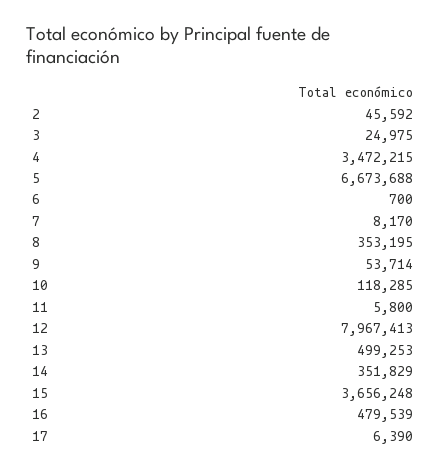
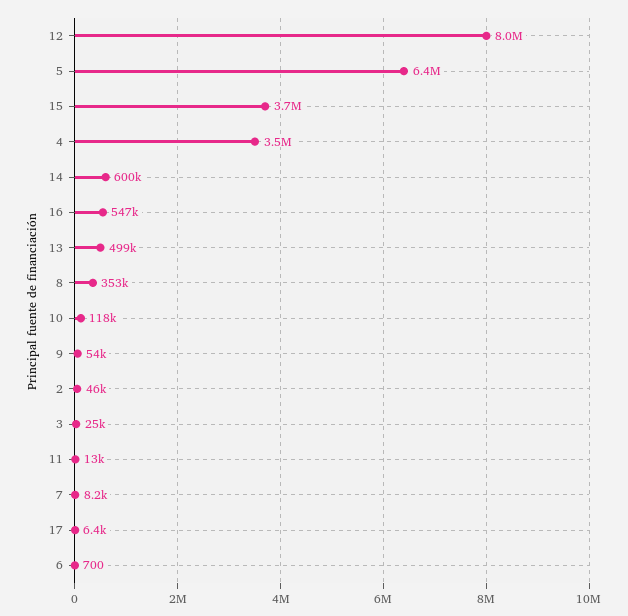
5: 6673688 -> 6400000
11: 5800 -> 13000
14: 351829 -> 600000
16: 479539 -> 547000

